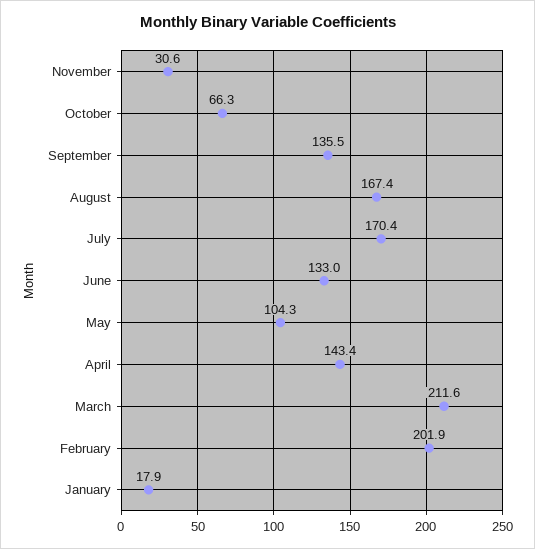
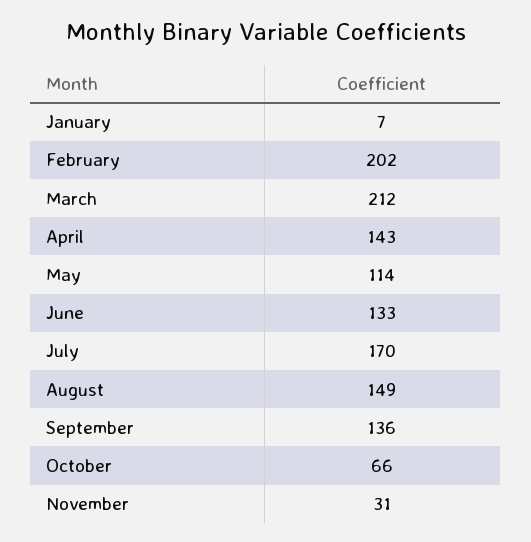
August: 167.4 -> 149
May: 104.3 -> 114
January: 17.9 -> 7

